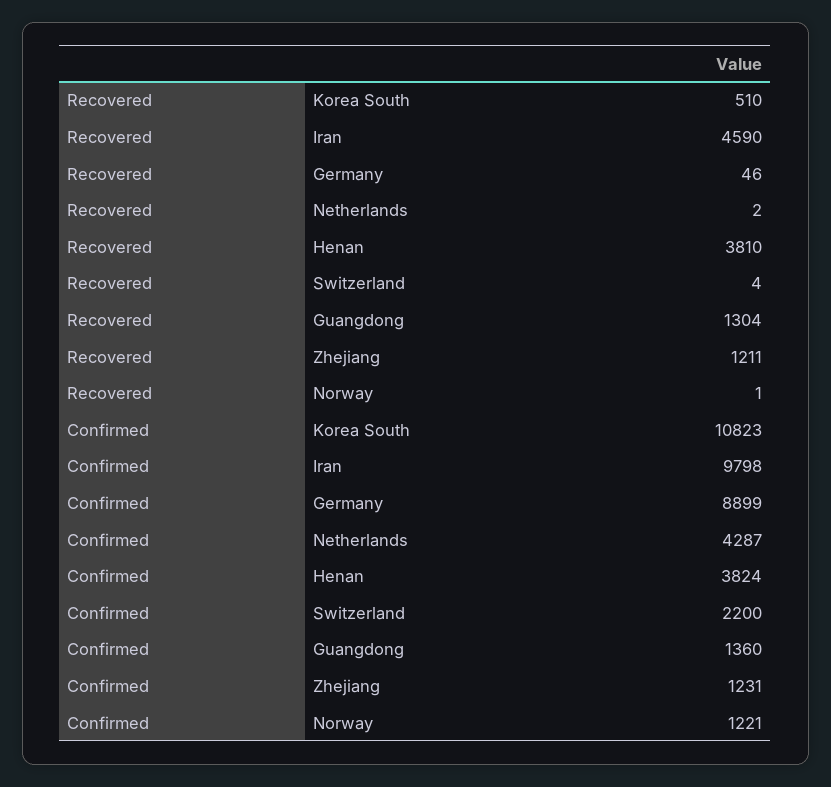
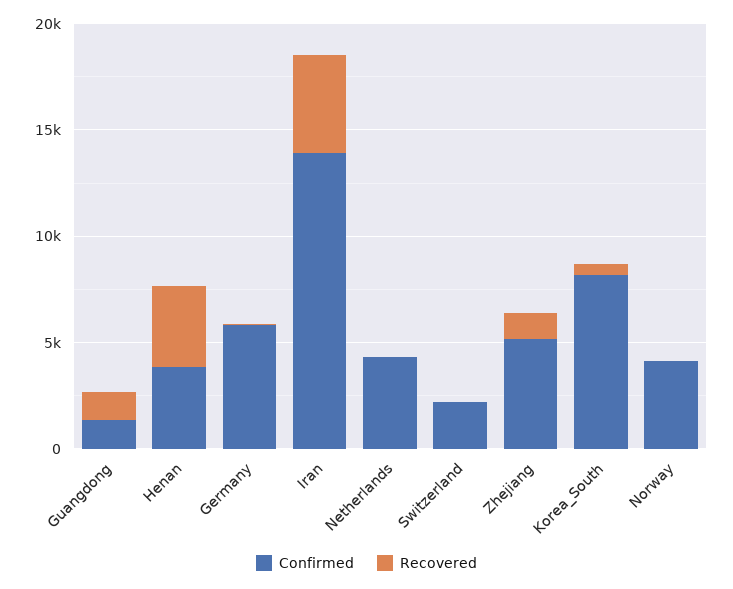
Confirmed, Korea South: 10823 -> 8000
Confirmed, Iran: 9798 -> 14000
Confirmed, Germany: 8899 -> 6000
Confirmed, Zhejiang: 1231 -> 5000
Confirmed, Norway: 1221 -> 4000

